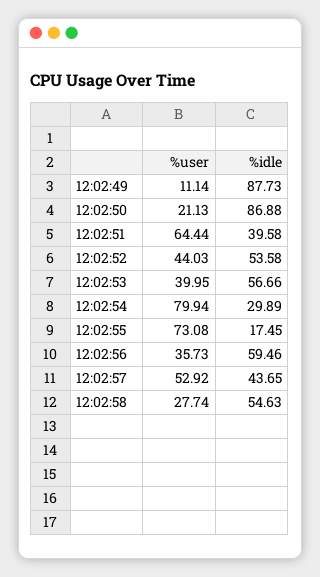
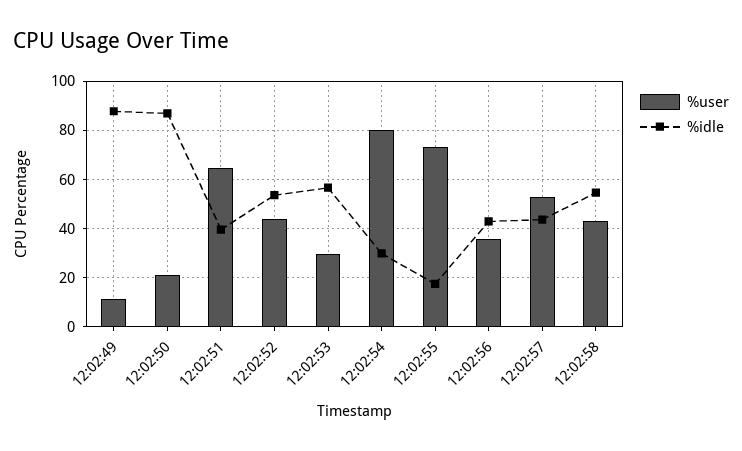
%user, 12:02:53: 39.95 -> 30
%idle, 12:02:56: 59.46 -> 42.5
%user, 12:02:58: 27.74 -> 42.5

